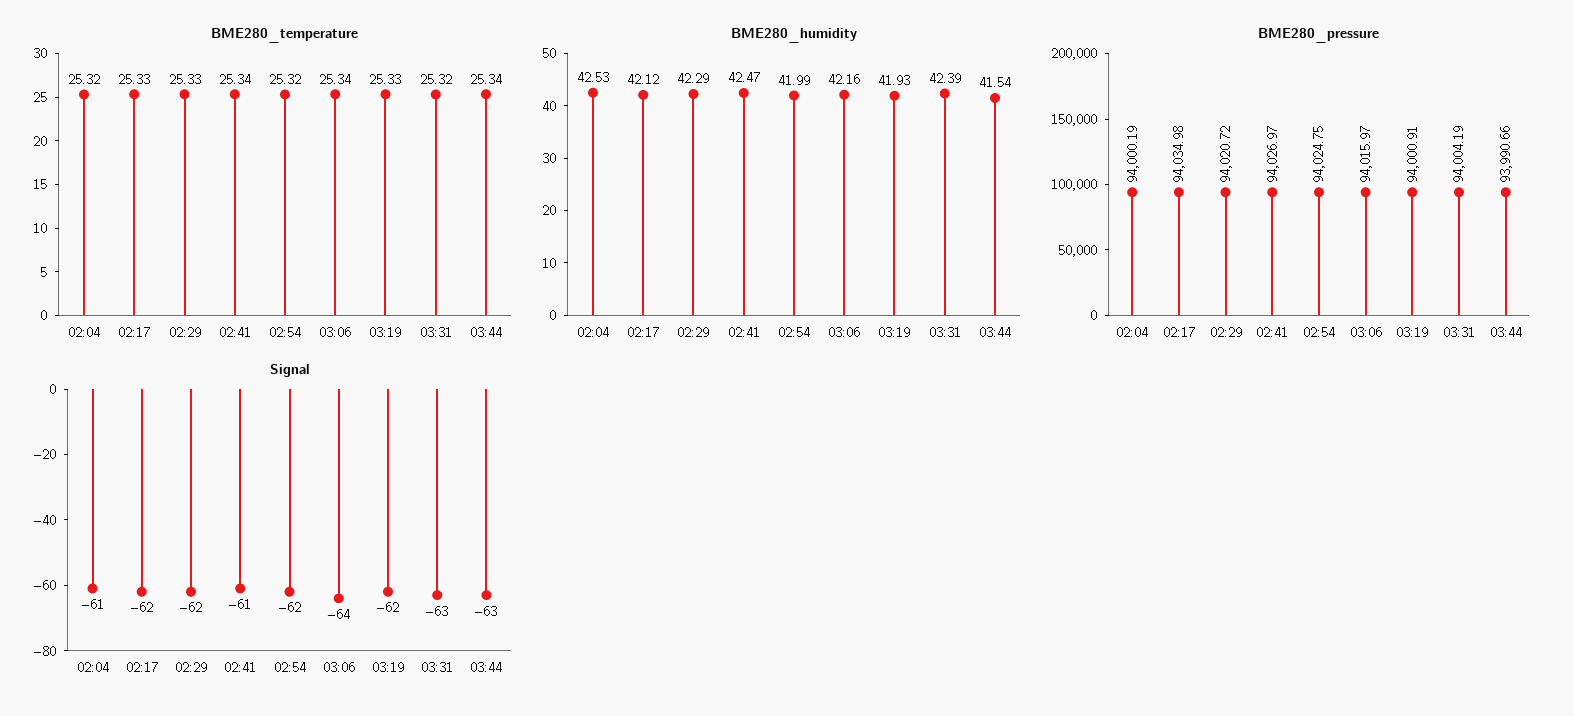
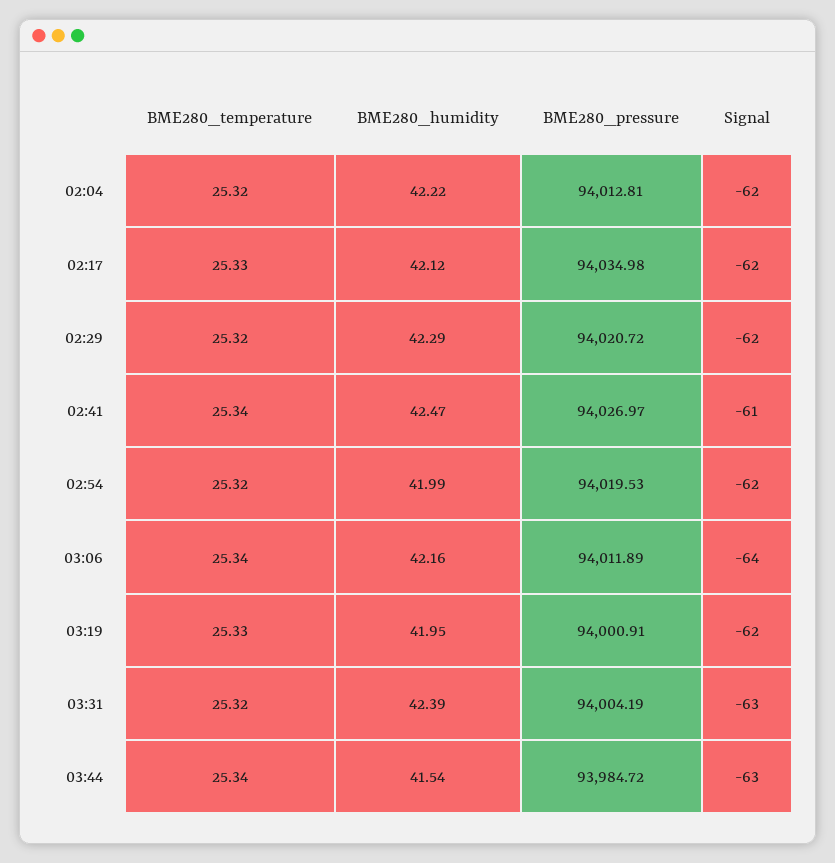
BME280_temperature, 02:29: 25.33 -> 25.32
BME280_humidity, 02:04: 42.53 -> 42.22
BME280_humidity, 03:19: 41.93 -> 41.95
BME280_pressure, 02:04: 94000.19 -> 94012.81
BME280_pressure, 02:54: 94024.75 -> 94019.53
BME280_pressure, 03:06: 94015.97 -> 94011.89
BME280_pressure, 03:44: 93990.66 -> 93984.72
Signal, 02:04: -61 -> -62

